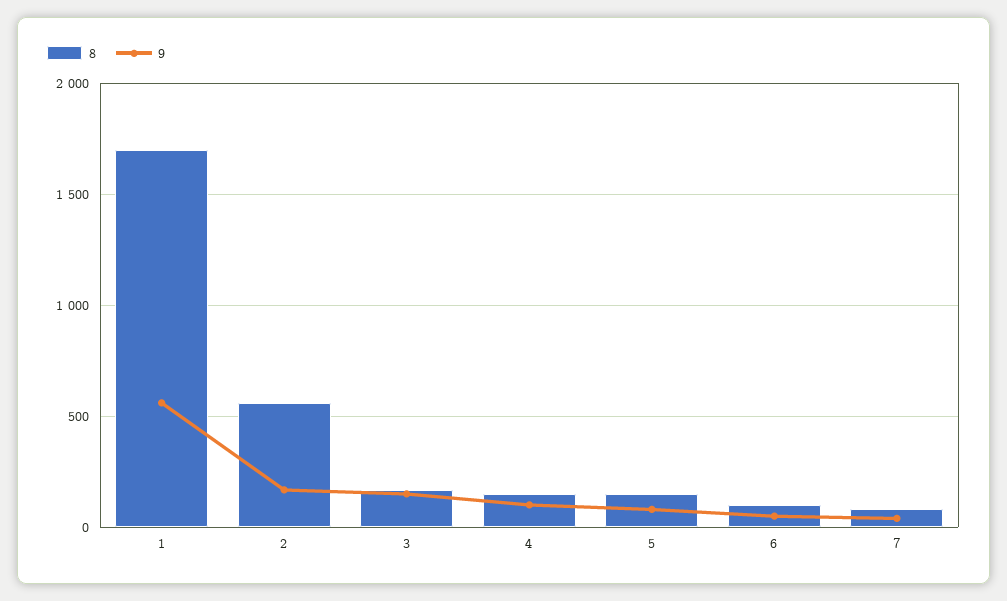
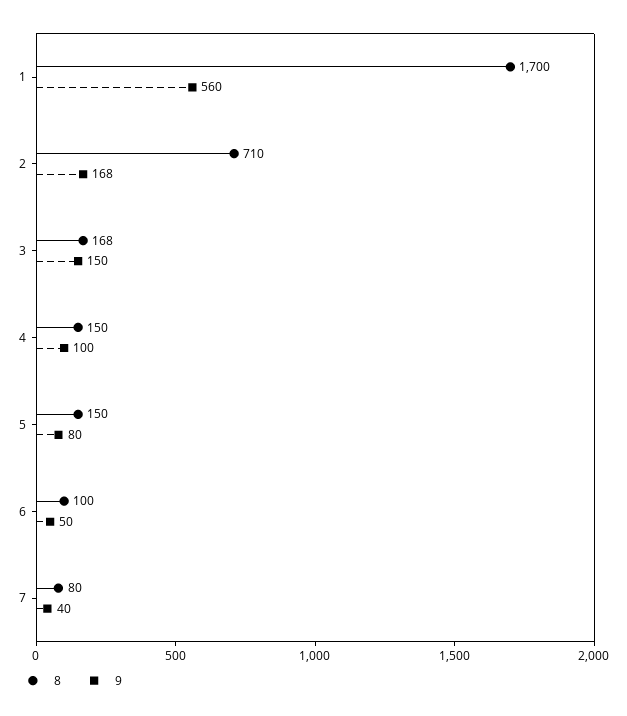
8, 2: 550 -> 710

